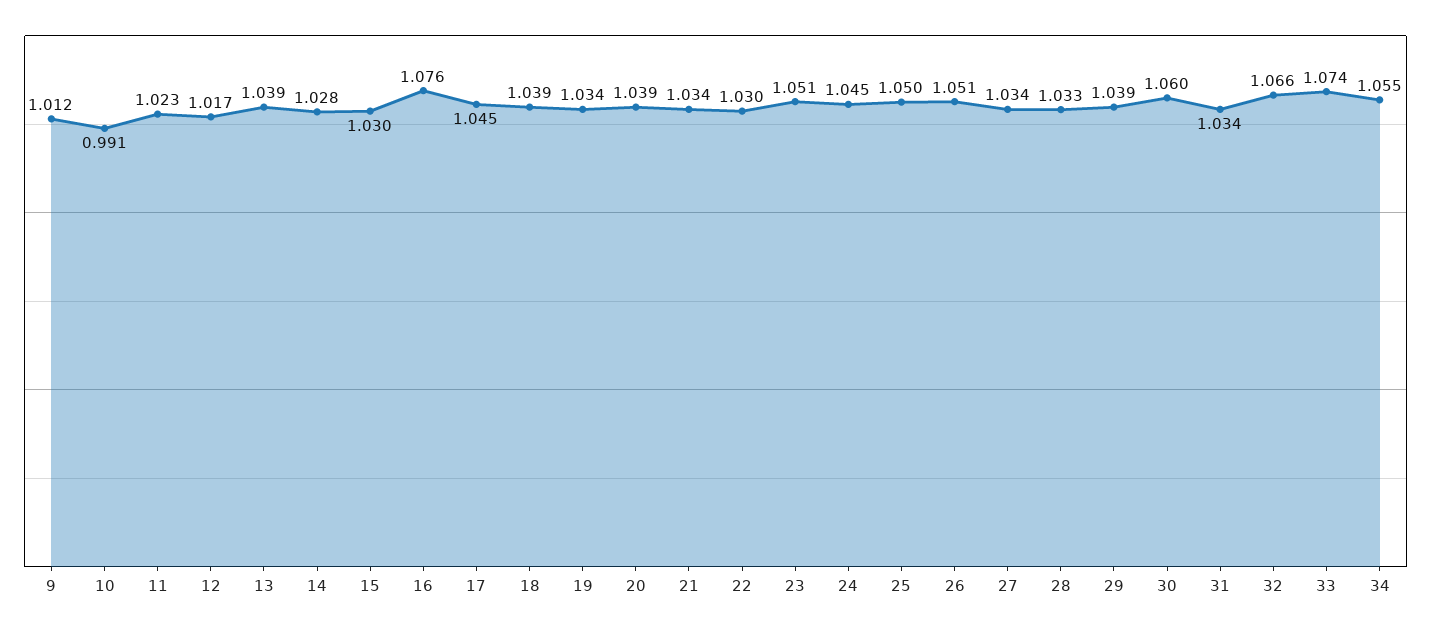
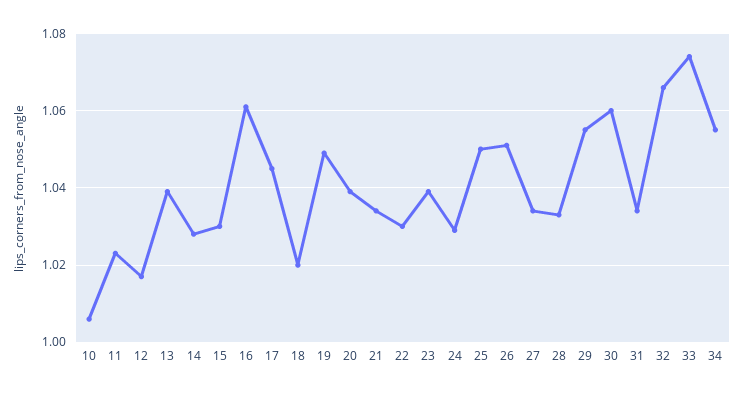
9: 1.012 -> none
10: 0.991 -> 1.005
16: 1.076 -> 1.06
18: 1.039 -> 1.02
19: 1.034 -> 1.05
23: 1.051 -> 1.04
24: 1.045 -> 1.03
29: 1.039 -> 1.055

